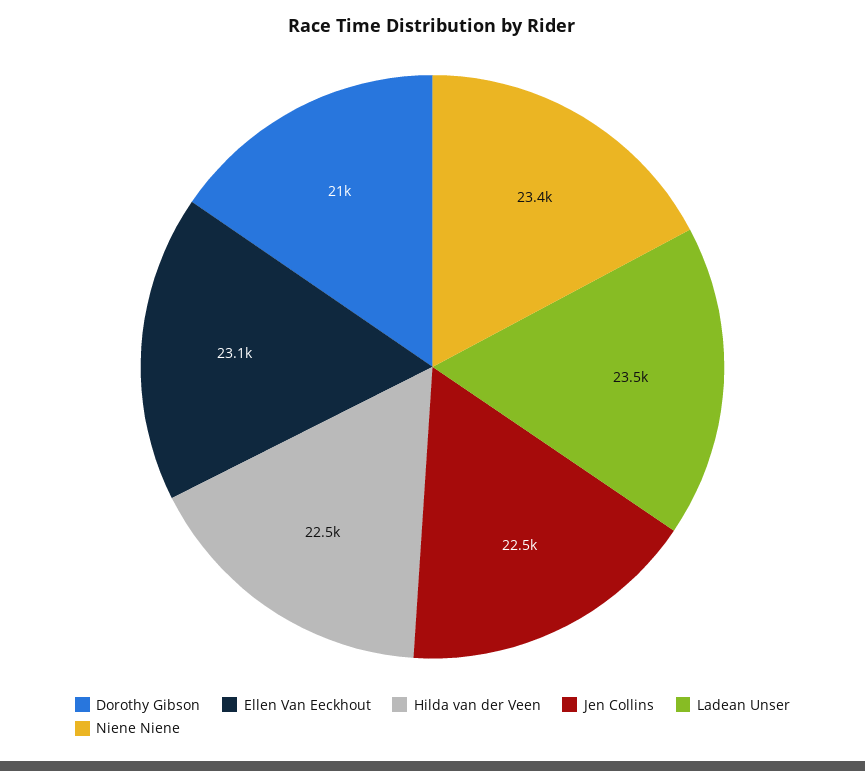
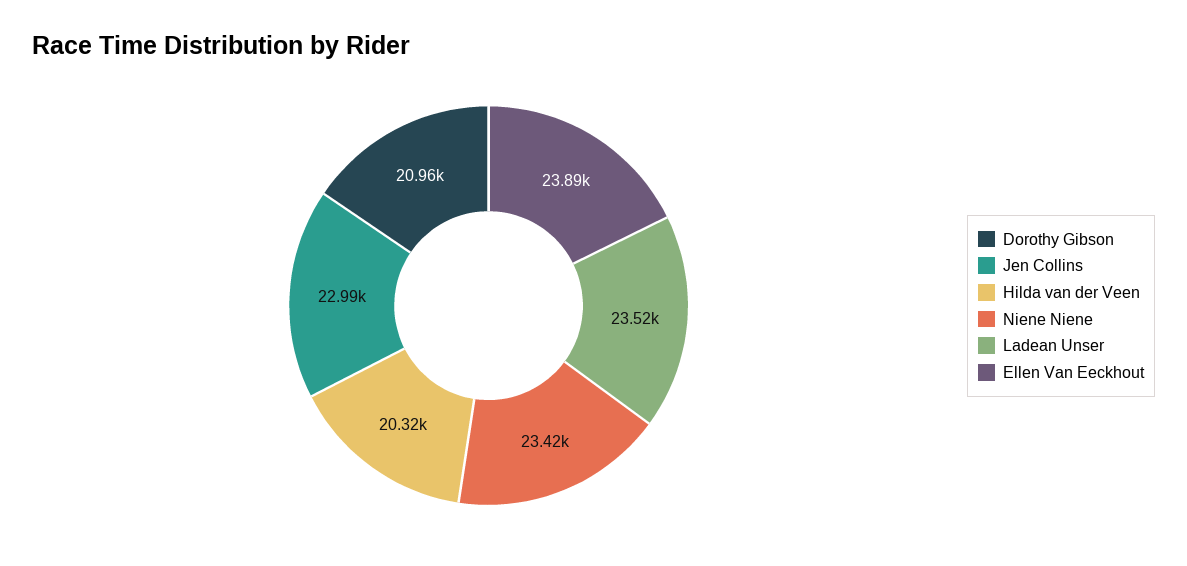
Ellen Van Eeckhout: 23100 -> 23890
Hilda van der Veen: 22500 -> 20320
Jen Collins: 22500 -> 22990

